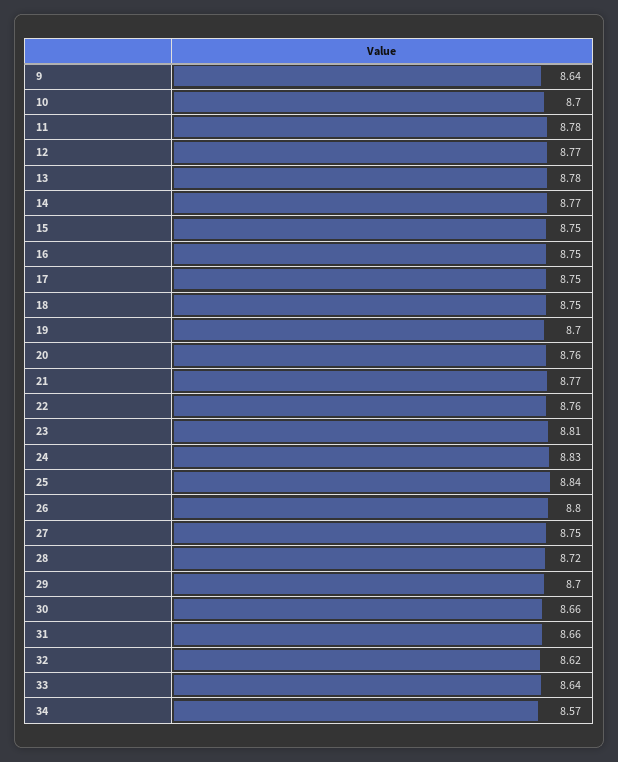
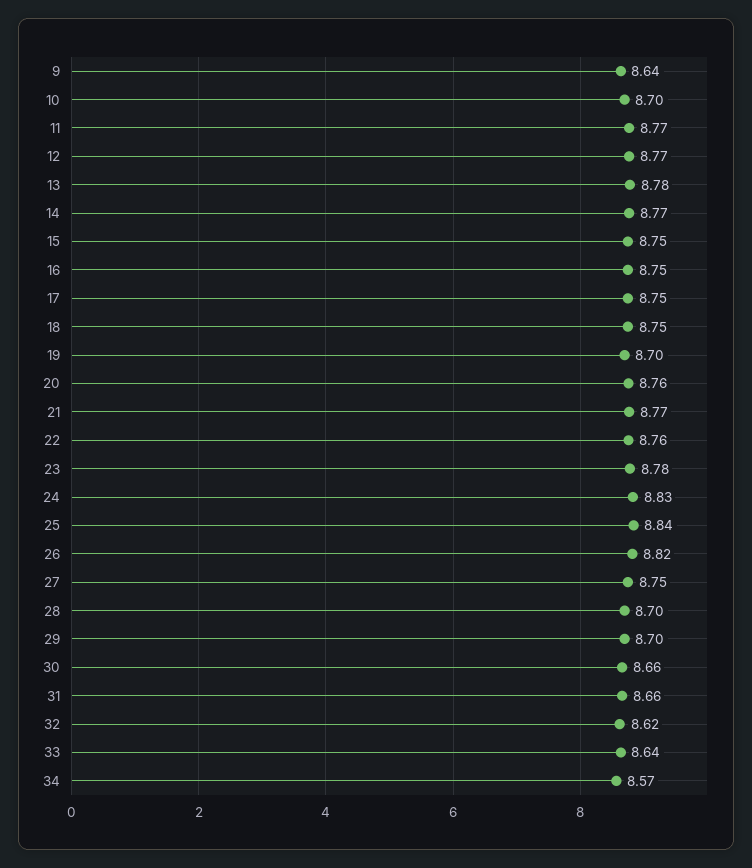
11: 8.78 -> 8.77
23: 8.81 -> 8.78
26: 8.8 -> 8.82
28: 8.72 -> 8.7

